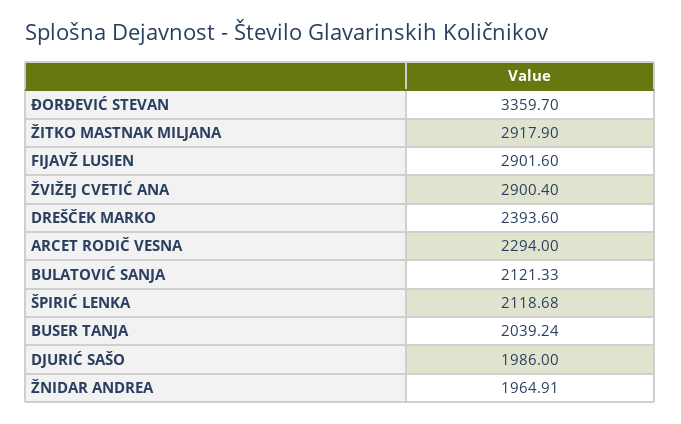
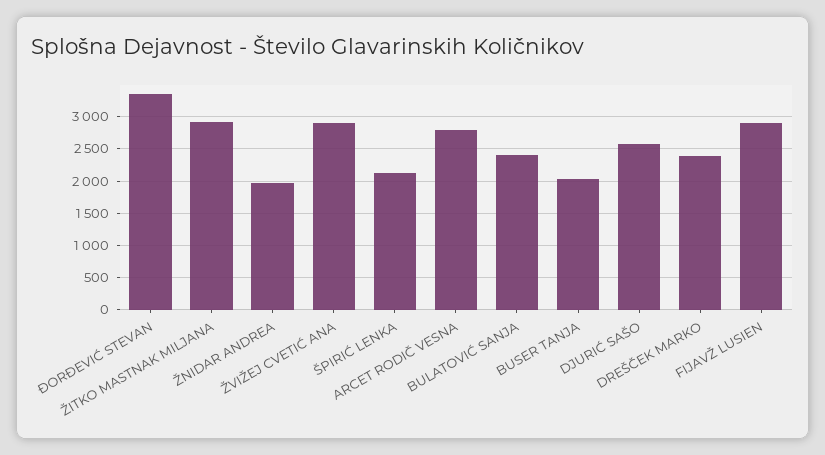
ARCET RODIČ VESNA: 2294 -> 2800
BULATOVIĆ SANJA: 2121.33 -> 2400
DJURIĆ SAŠO: 1986 -> 2600

